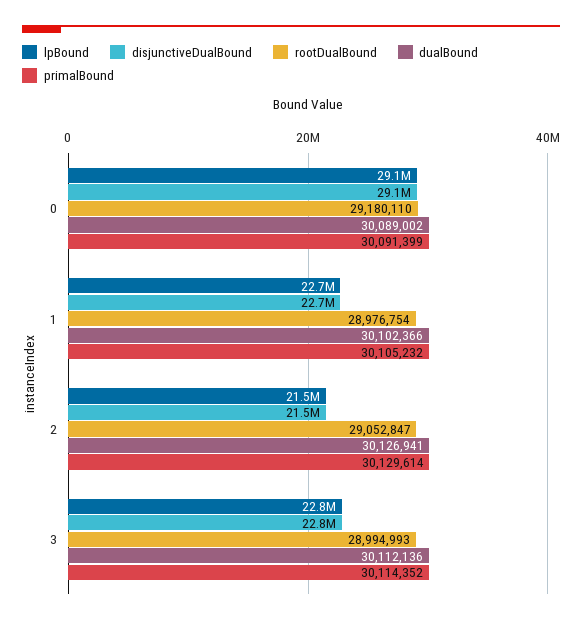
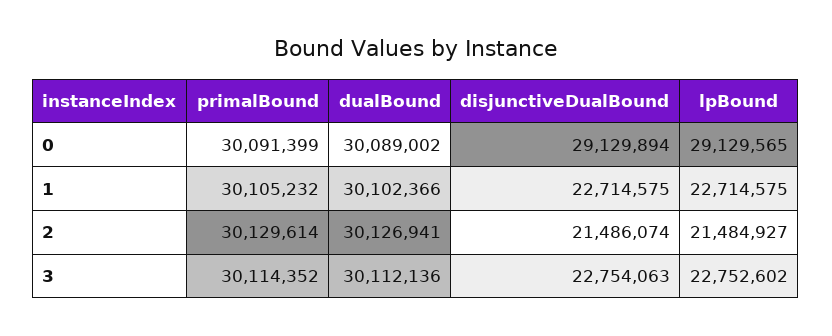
rootDualBound, 0: 29180110 -> none
rootDualBound, 1: 28976754 -> none
rootDualBound, 2: 29052847 -> none
rootDualBound, 3: 28994993 -> none

